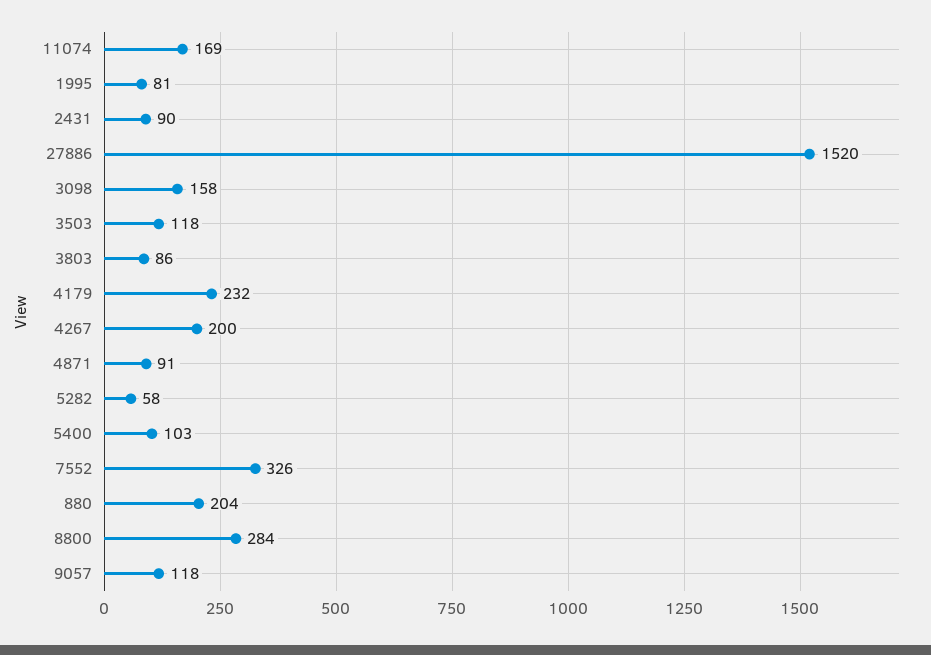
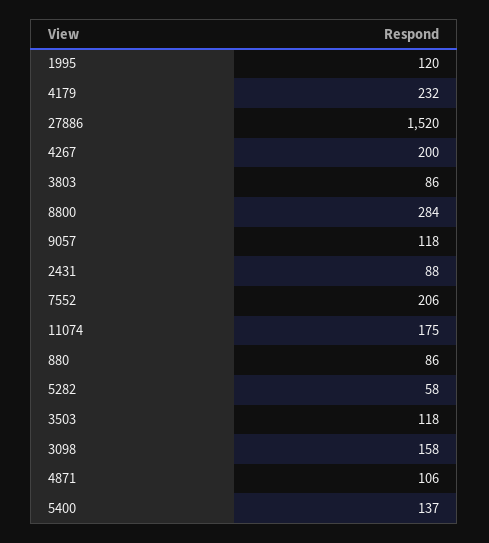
11074: 169 -> 175
1995: 81 -> 120
2431: 90 -> 88
4871: 91 -> 106
5400: 103 -> 137
7552: 326 -> 206
880: 204 -> 86

